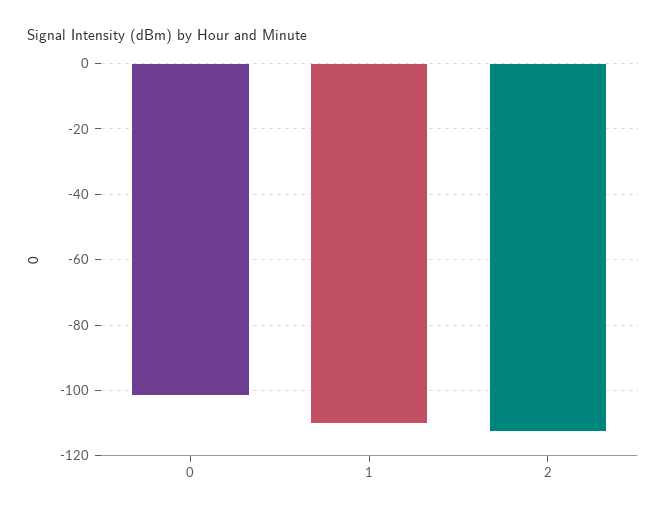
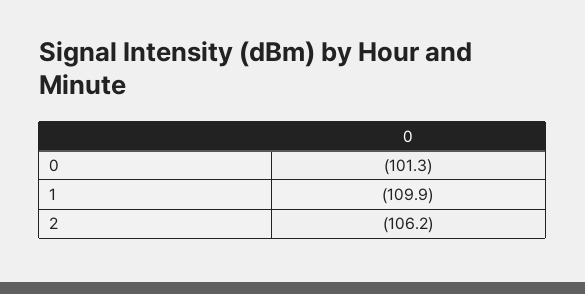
2: -112 -> -106.2

